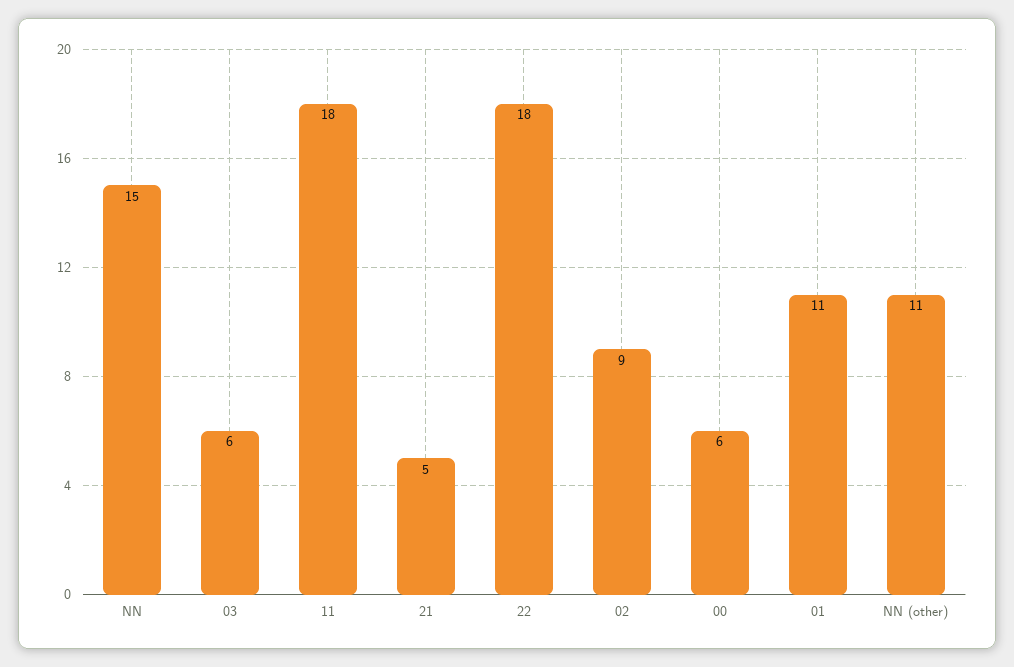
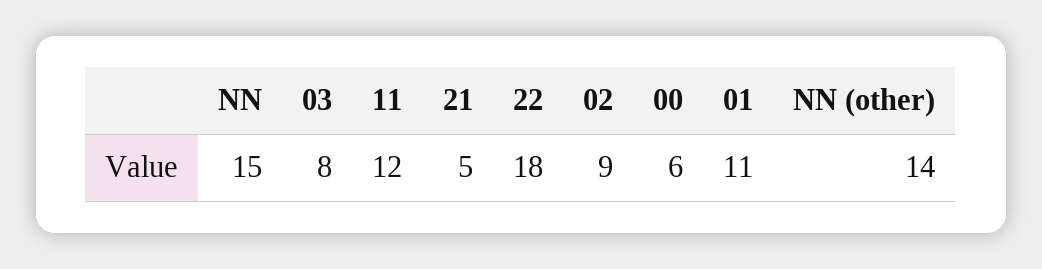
03: 6 -> 8
11: 18 -> 12
NN (other): 11 -> 14

